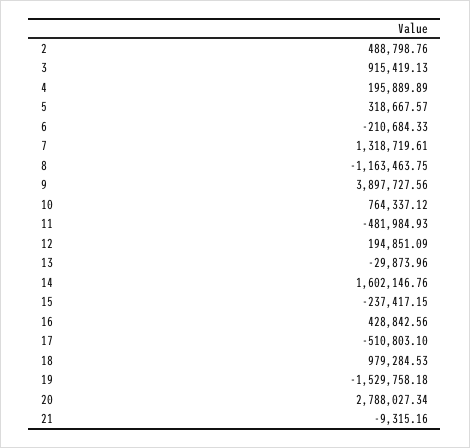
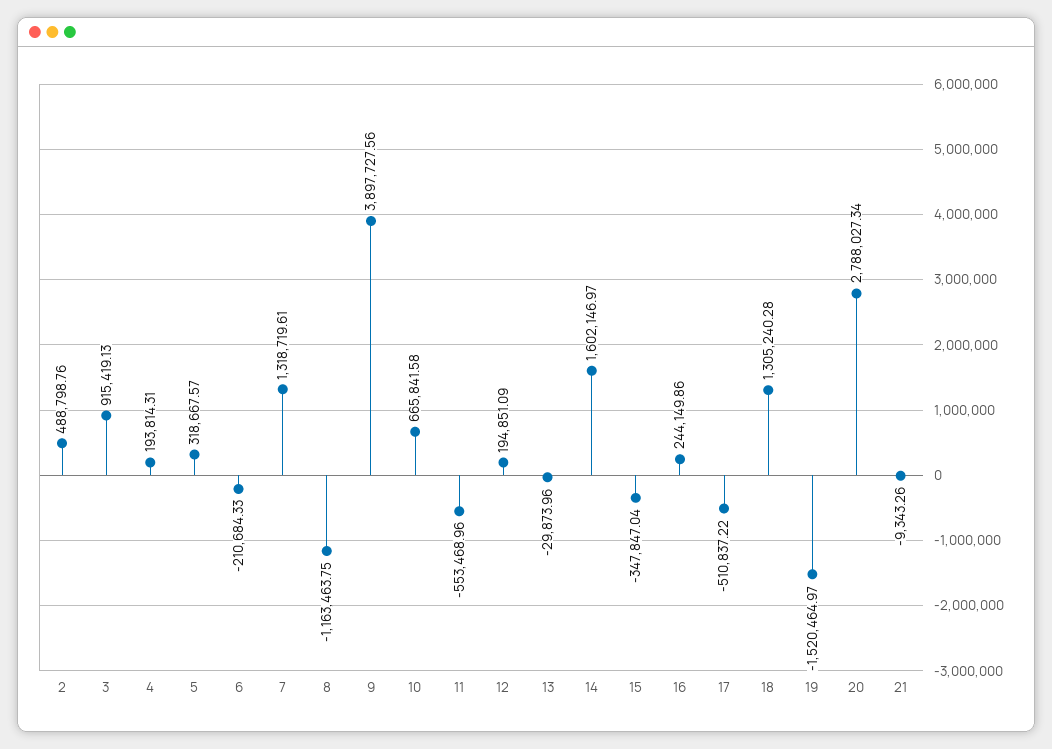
4: 195889.89 -> 193814.31
10: 764337.12 -> 665841.58
11: -481984.93 -> -553468.96
14: 1602146.76 -> 1602146.97
15: -237417.15 -> -347847.04
16: 428842.56 -> 244149.86
17: -510803.1 -> -510837.22
18: 979284.53 -> 1305240.28
19: -1529758.18 -> -1520464.97
21: -9315.16 -> -9343.26

